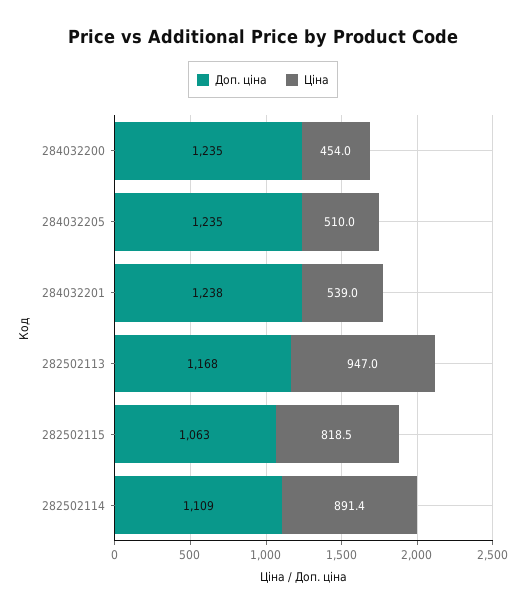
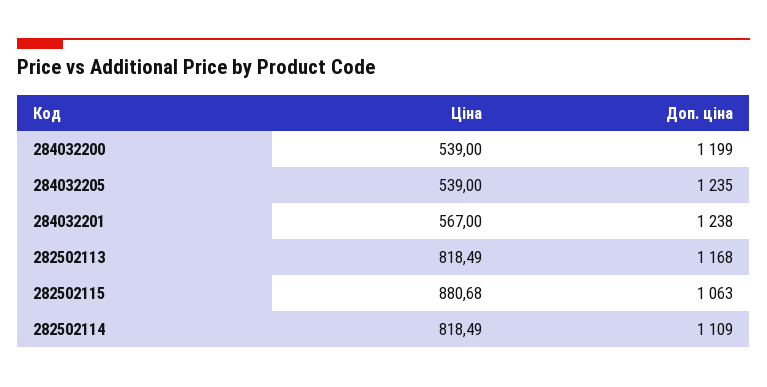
Доп. ціна, 284032200: 1235 -> 1199
Ціна, 284032200: 454 -> 539
Ціна, 284032205: 510 -> 539
Ціна, 284032201: 539 -> 567
Ціна, 282502113: 947 -> 818.49
Ціна, 282502115: 818.5 -> 880.68
Ціна, 282502114: 891.4 -> 818.49

